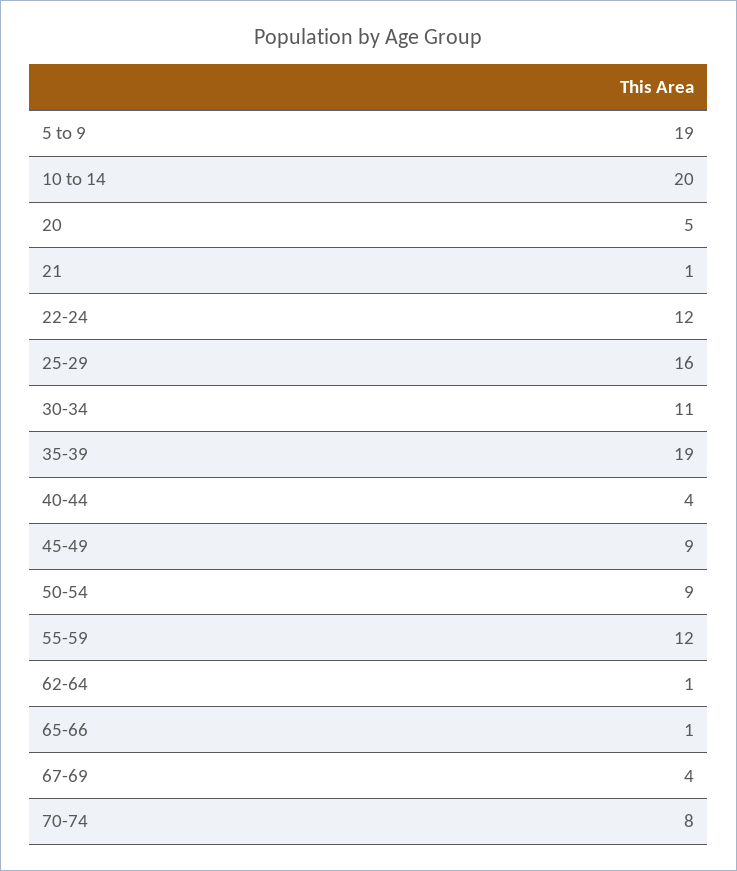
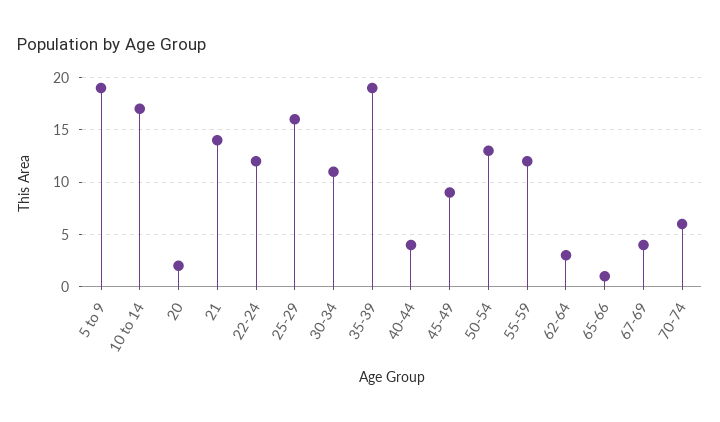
10 to 14: 20 -> 17
20: 5 -> 2
21: 1 -> 14
50-54: 9 -> 13
62-64: 1 -> 3
70-74: 8 -> 6

